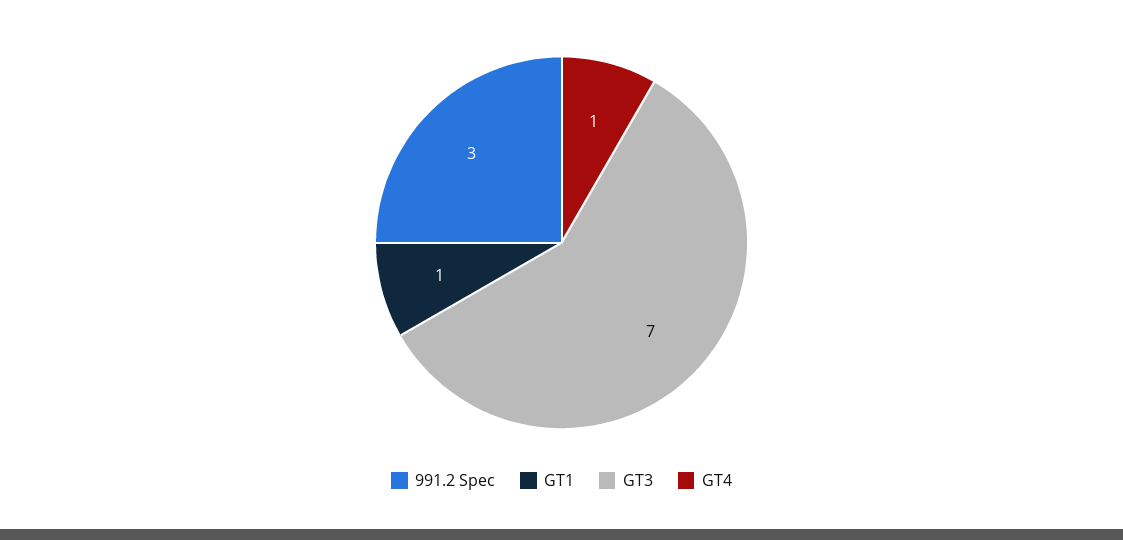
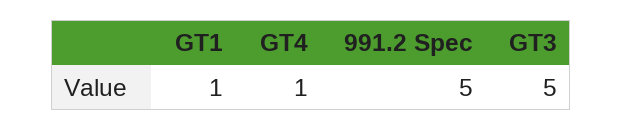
991.2 Spec: 3 -> 5
GT3: 7 -> 5

